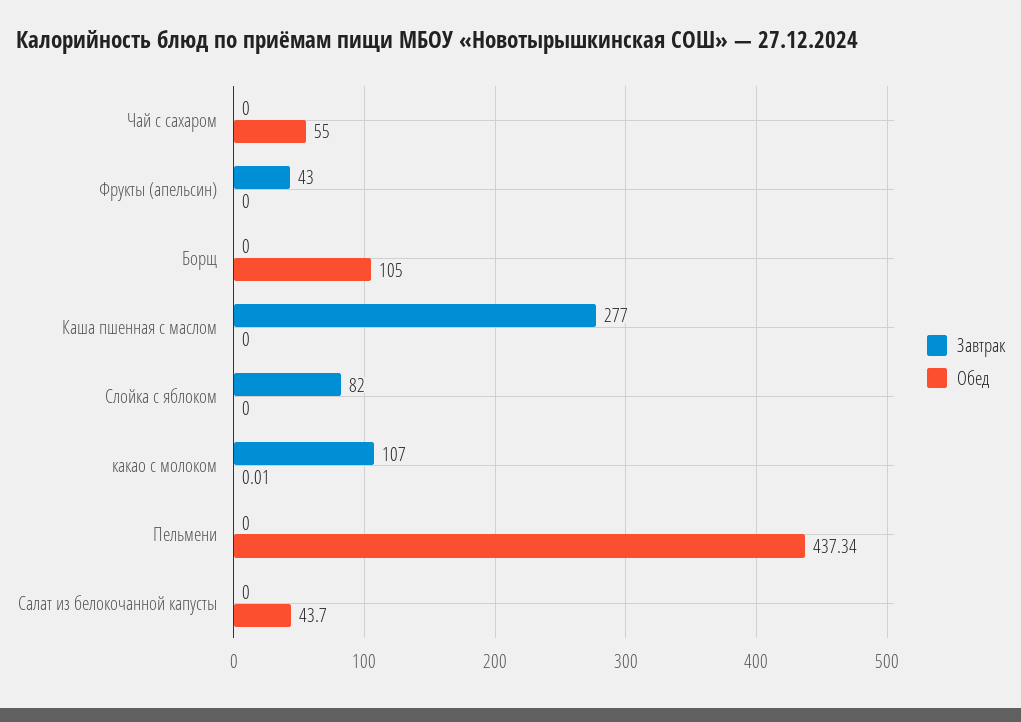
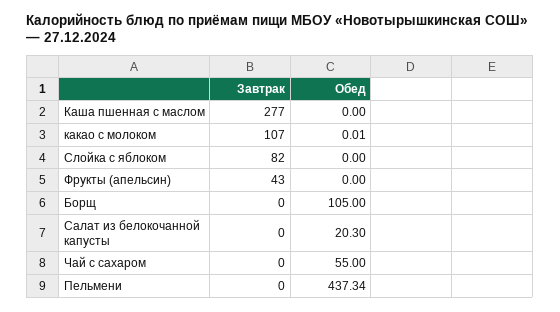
Обед, Салат из белокочанной капусты: 43.7 -> 20.3

